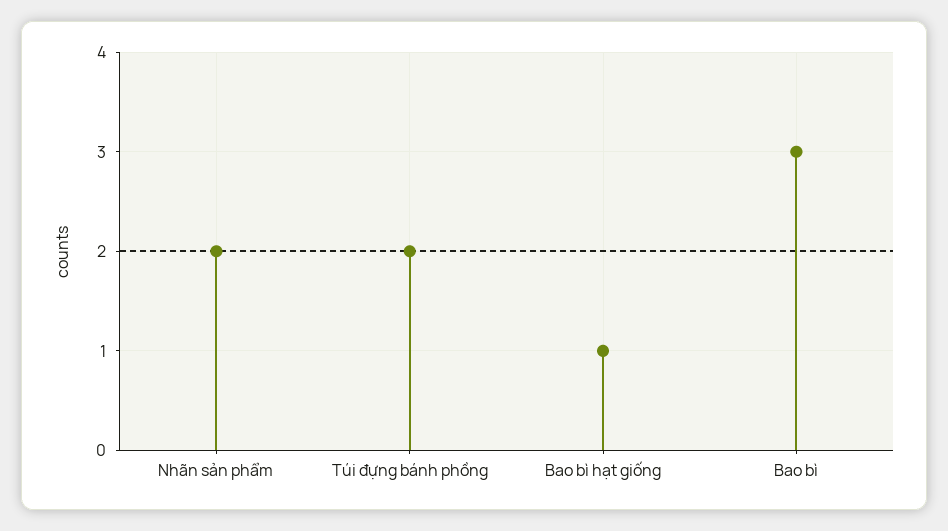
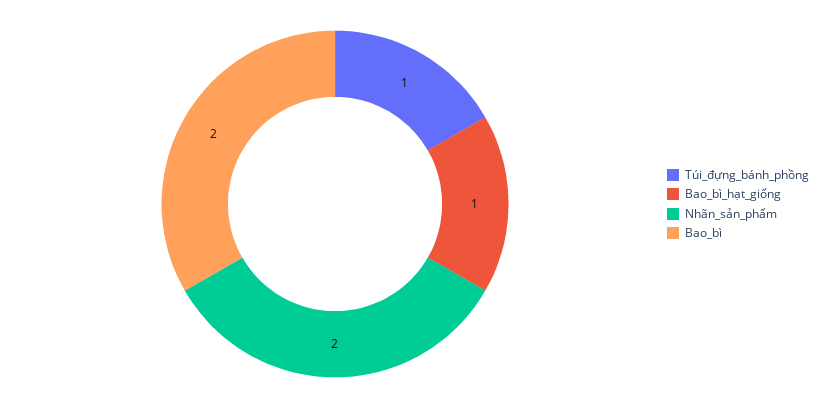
Túi đựng bánh phồng: 2 -> 1
Bao bì: 3 -> 2

